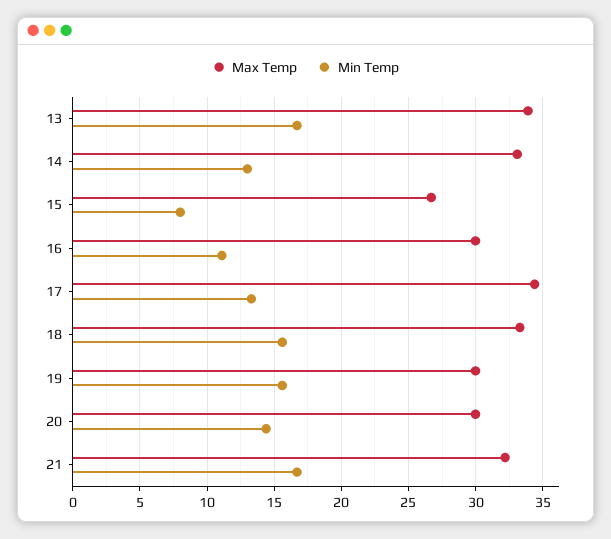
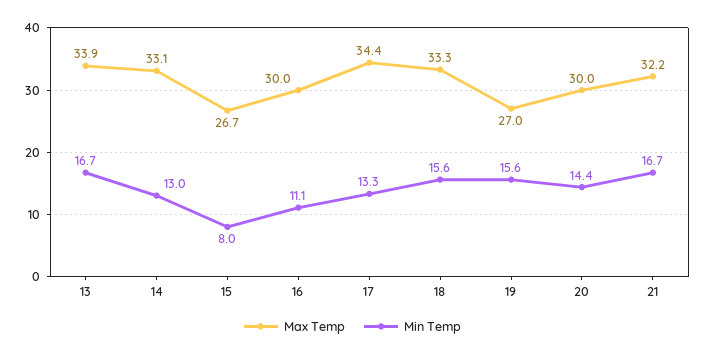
Max Temp, 19: 30 -> 27

